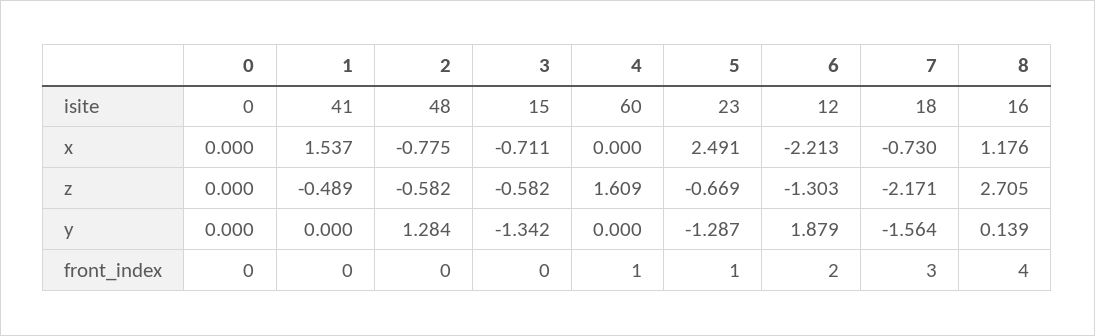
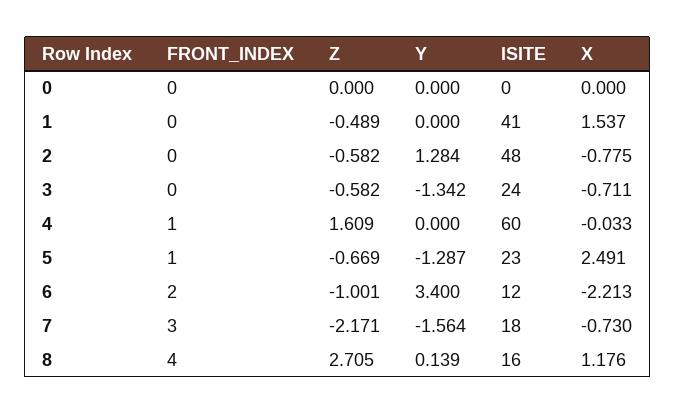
3, isite: 15 -> 24
4, x: 0 -> -0.033
6, z: -1.303 -> -1.001
6, y: 1.879 -> 3.4

